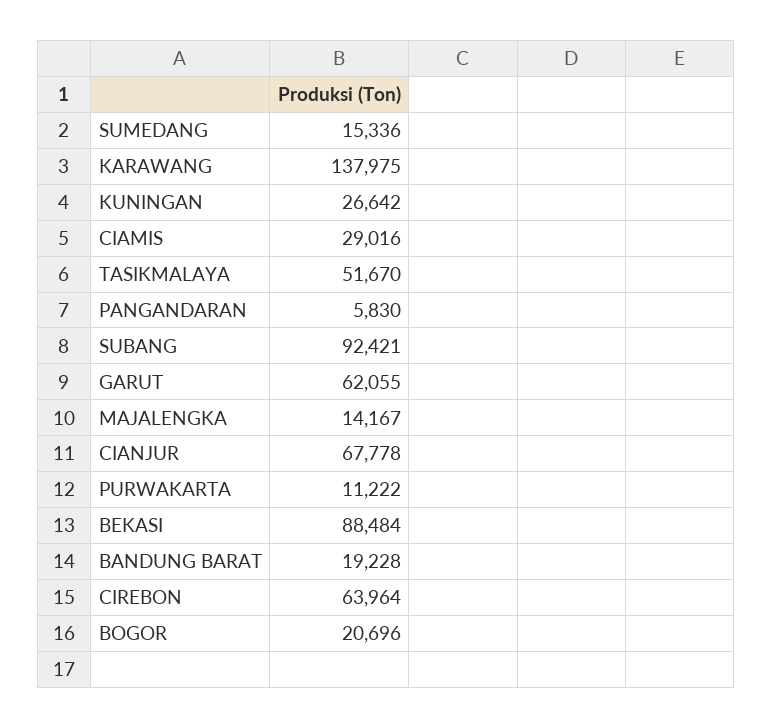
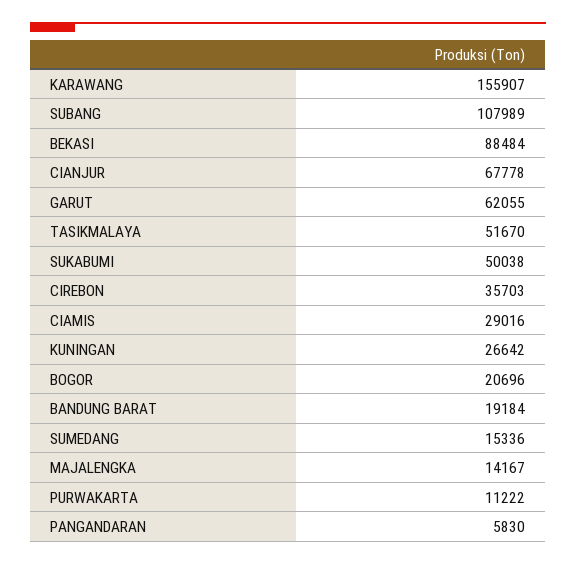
KARAWANG: 137975 -> 155907
SUBANG: 92421 -> 107989
BANDUNG BARAT: 19228 -> 19184
CIREBON: 63964 -> 35703
SUKABUMI: none -> 50038

